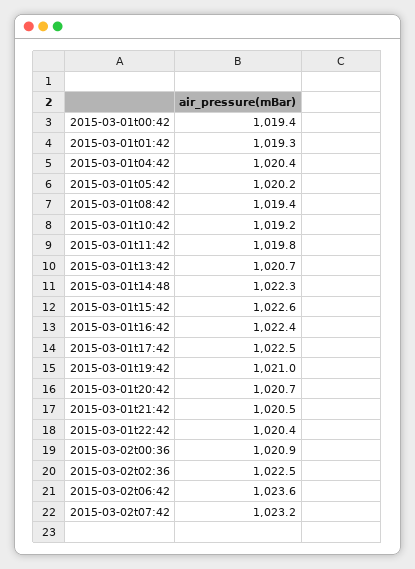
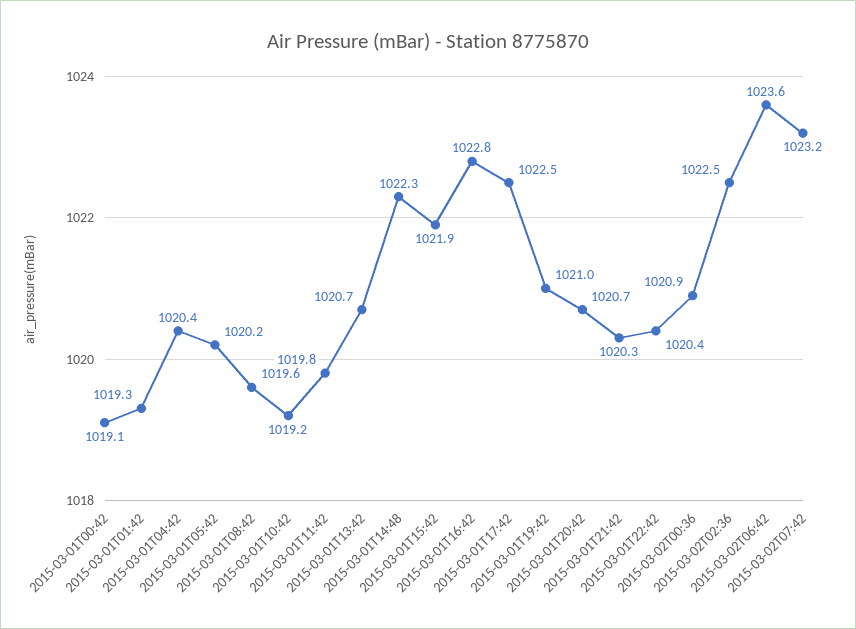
2015-03-01t00:42: 1019.4 -> 1019.1
2015-03-01t08:42: 1019.4 -> 1019.6
2015-03-01t15:42: 1022.6 -> 1021.9
2015-03-01t16:42: 1022.4 -> 1022.8
2015-03-01t21:42: 1020.5 -> 1020.3

